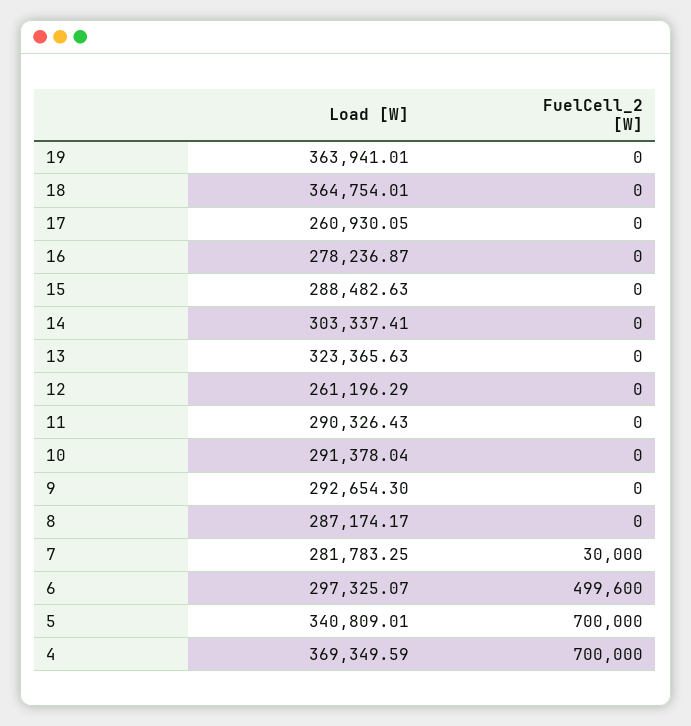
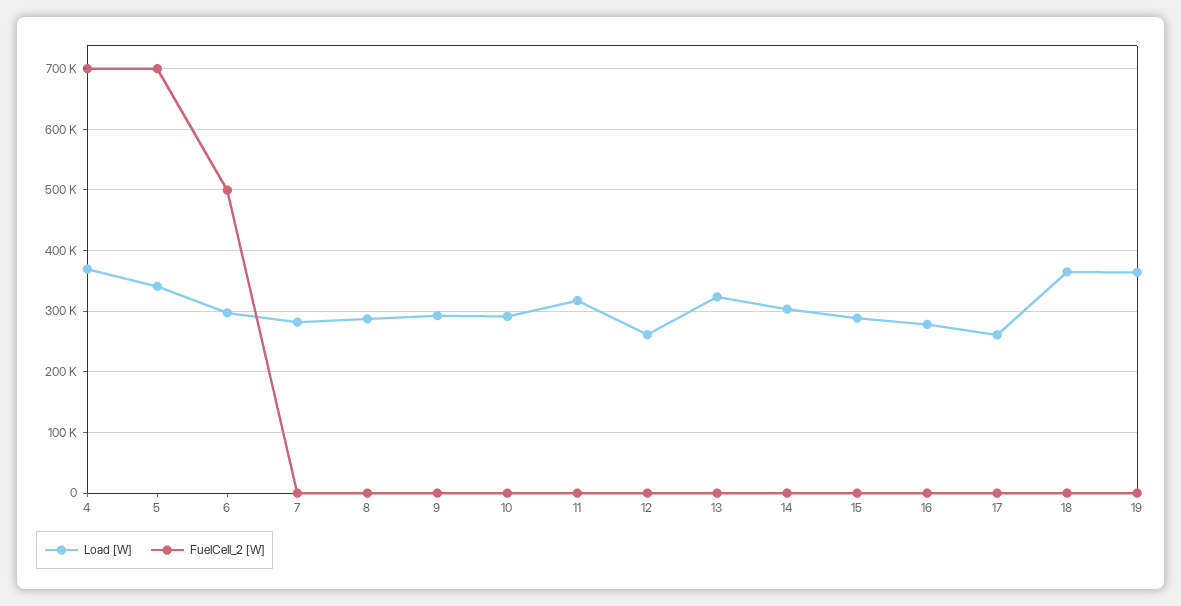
Load [W], 11: 290326.43 -> 320000
FuelCell_2 [W], 7: 30000 -> 0

